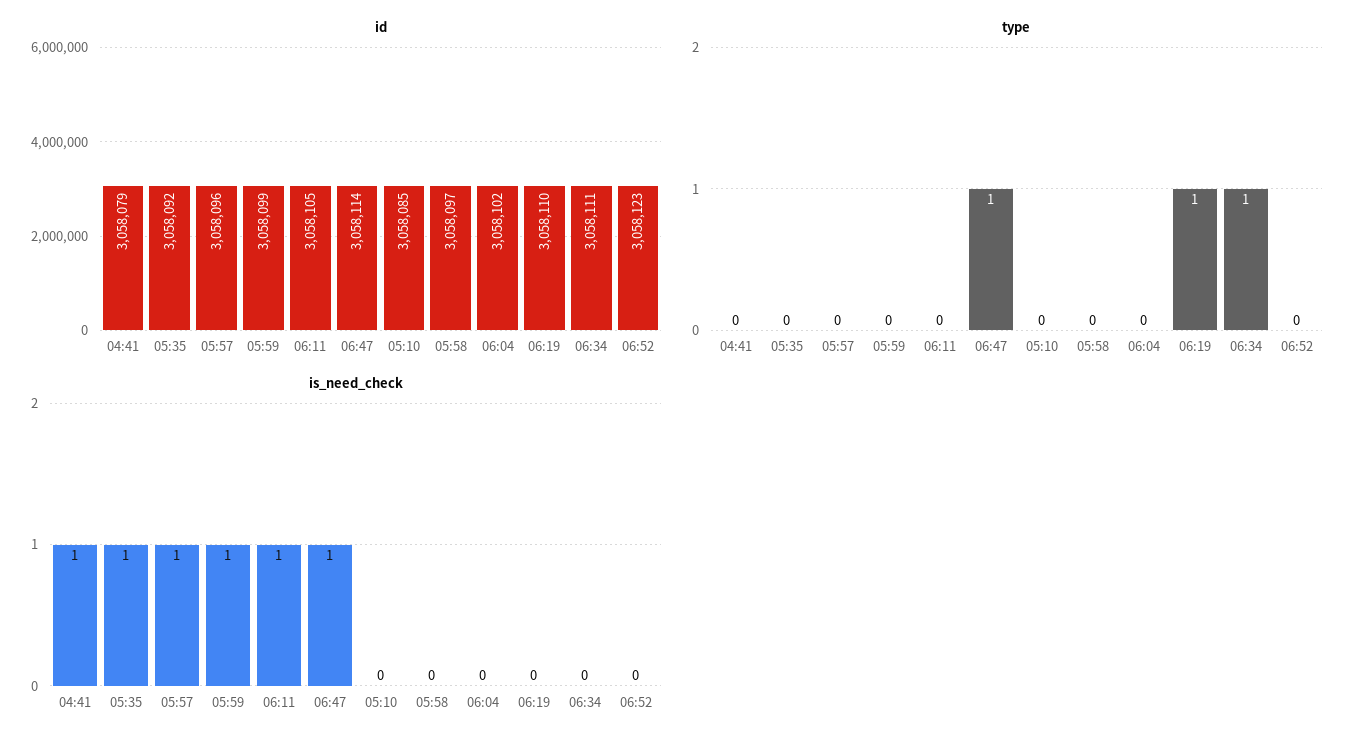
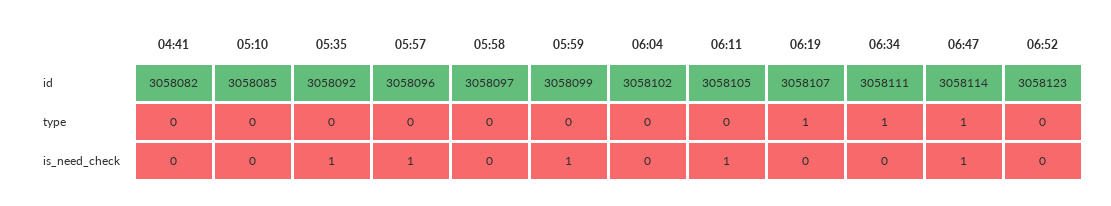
id, 04:41: 3058079 -> 3058082
id, 06:19: 3058110 -> 3058107
is_need_check, 04:41: 1 -> 0

